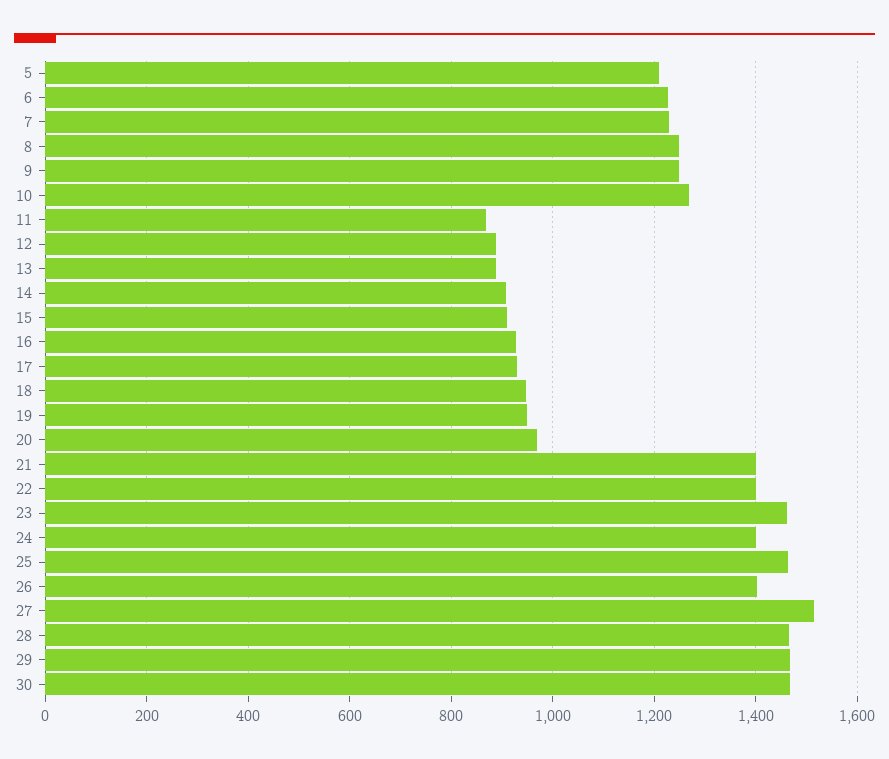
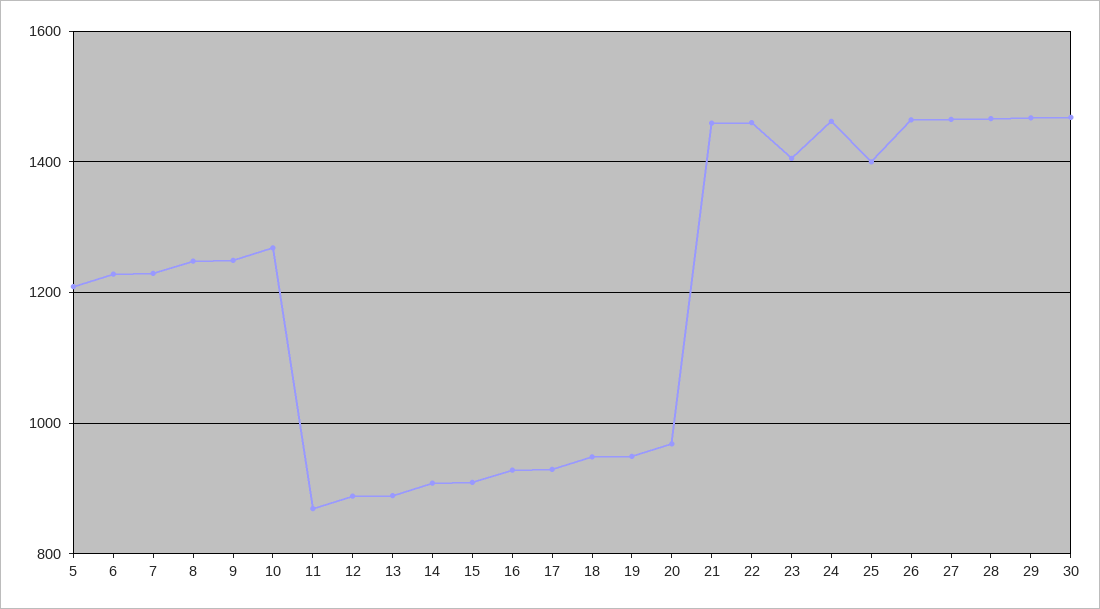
21: 1400 -> 1460
22: 1400 -> 1460
23: 1460 -> 1400
24: 1400 -> 1460
25: 1460 -> 1400
26: 1400 -> 1460
27: 1520 -> 1460

